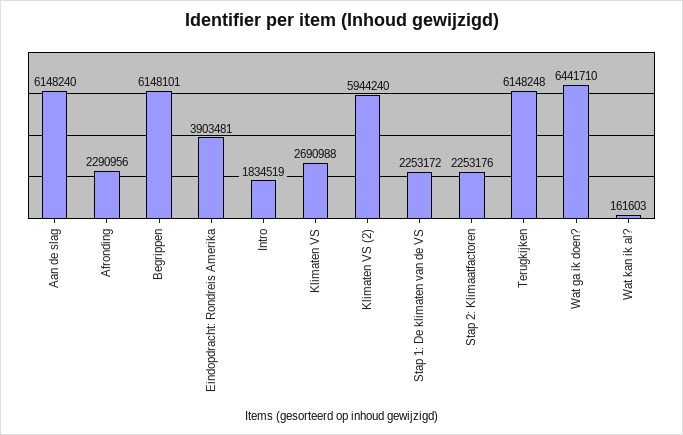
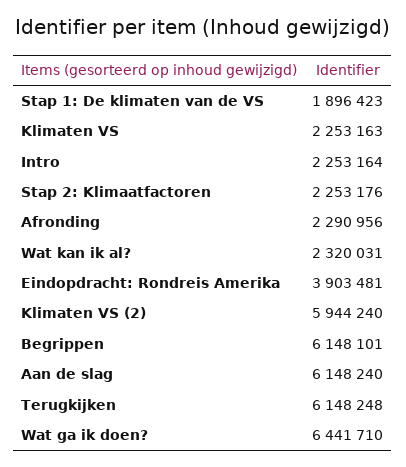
Intro: 1834519 -> 2253164
Klimaten VS: 2690988 -> 2253163
Stap 1: De klimaten van de VS: 2253172 -> 1896423
Wat kan ik al?: 161603 -> 2320031

